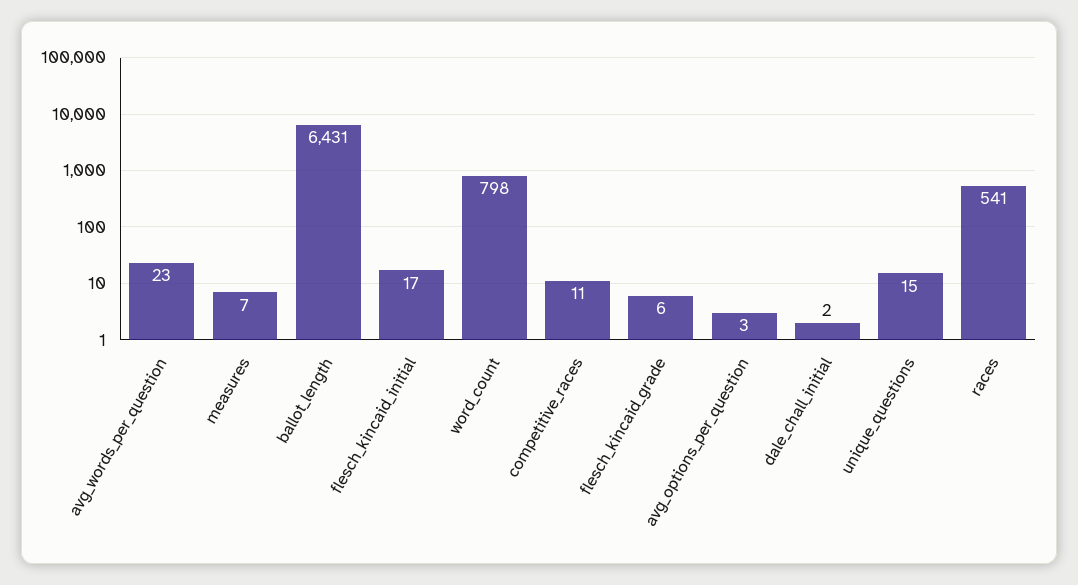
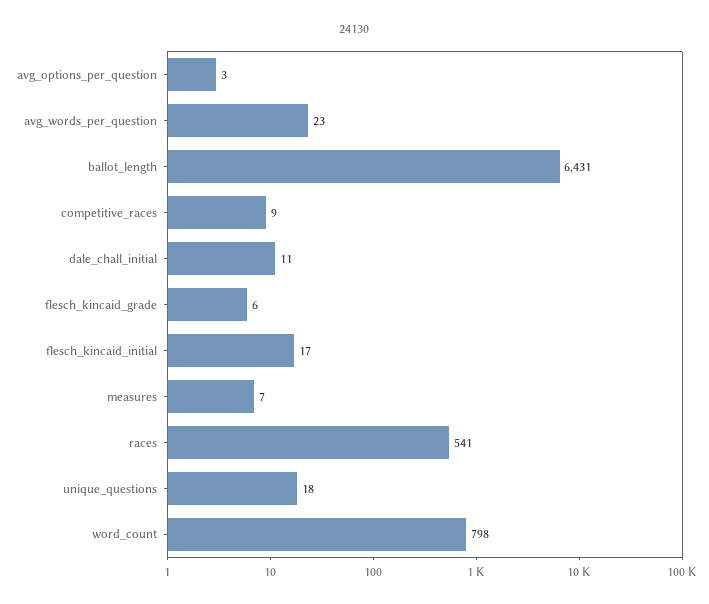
competitive_races: 11 -> 9
dale_chall_initial: 2 -> 11
unique_questions: 15 -> 18

